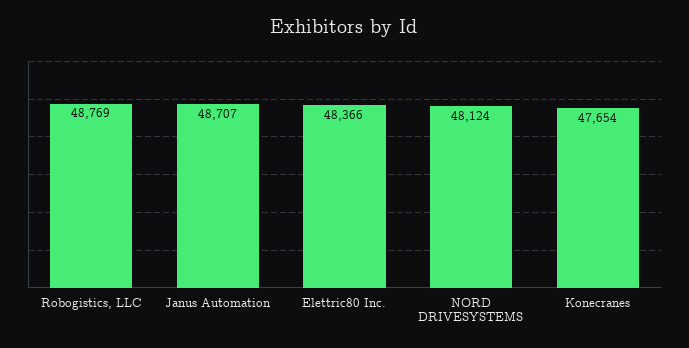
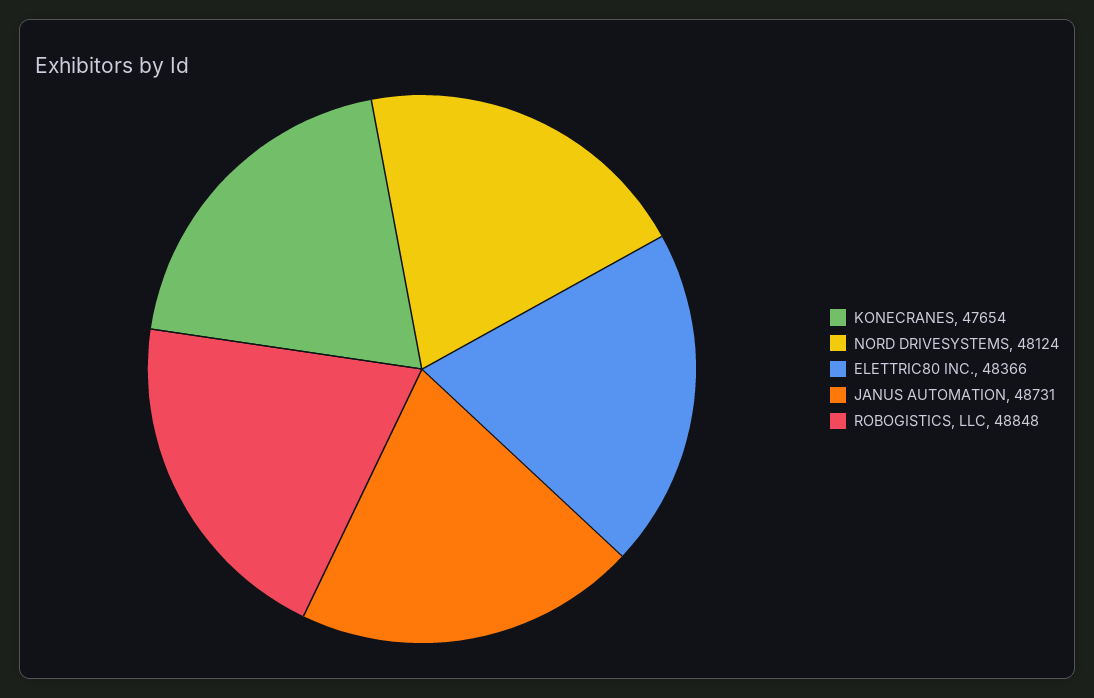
Robogistics, LLC: 48769 -> 48848
Janus Automation: 48707 -> 48731

